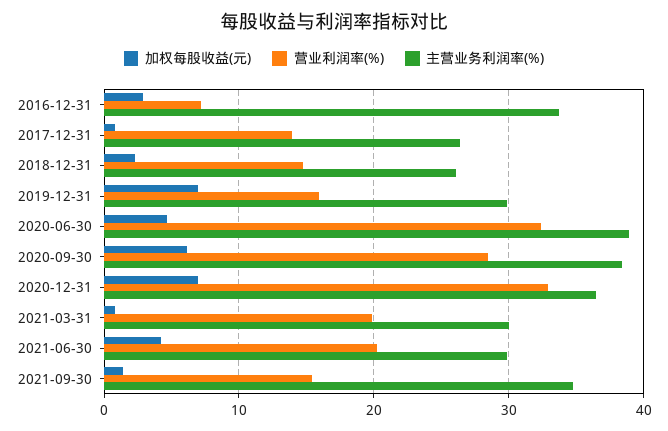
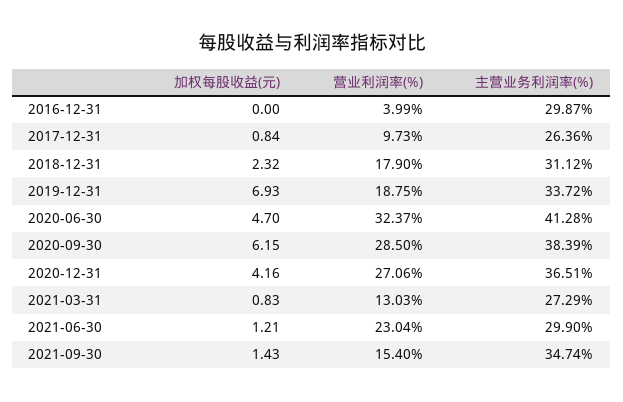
加权每股收益(元), 2016-12-31: 3 -> 0
营业利润率(%), 2016-12-31: 7 -> 3.99
主营业务利润率(%), 2016-12-31: 34 -> 29.87
营业利润率(%), 2017-12-31: 14 -> 9.73
营业利润率(%), 2018-12-31: 15 -> 17.9
主营业务利润率(%), 2018-12-31: 26 -> 31.12
营业利润率(%), 2019-12-31: 16 -> 18.75
主营业务利润率(%), 2019-12-31: 30 -> 33.72
主营业务利润率(%), 2020-06-30: 39 -> 41.28
加权每股收益(元), 2020-12-31: 7 -> 4.16
营业利润率(%), 2020-12-31: 33 -> 27.06
营业利润率(%), 2021-03-31: 20 -> 13.03
主营业务利润率(%), 2021-03-31: 30 -> 27.29
加权每股收益(元), 2021-06-30: 4 -> 1.21
营业利润率(%), 2021-06-30: 20 -> 23.04

